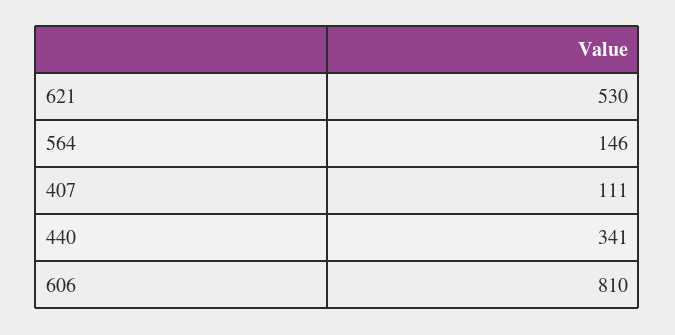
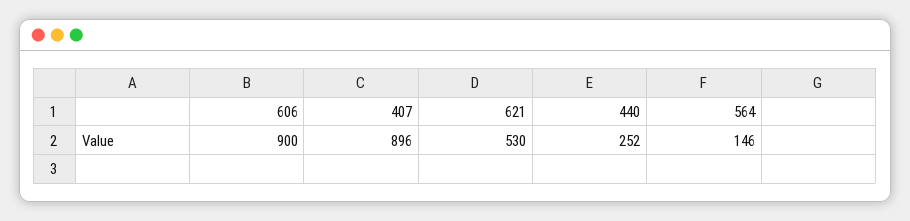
407: 111 -> 896
440: 341 -> 252
606: 810 -> 900

